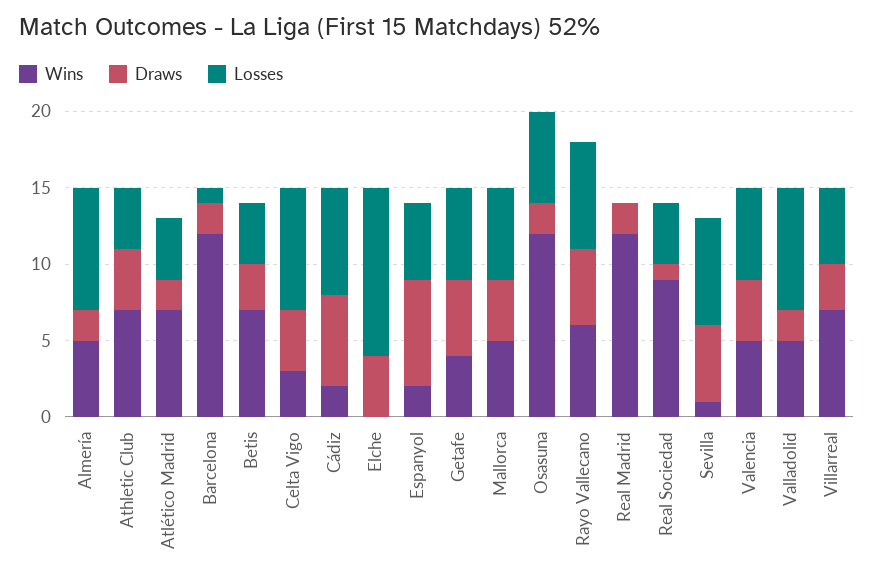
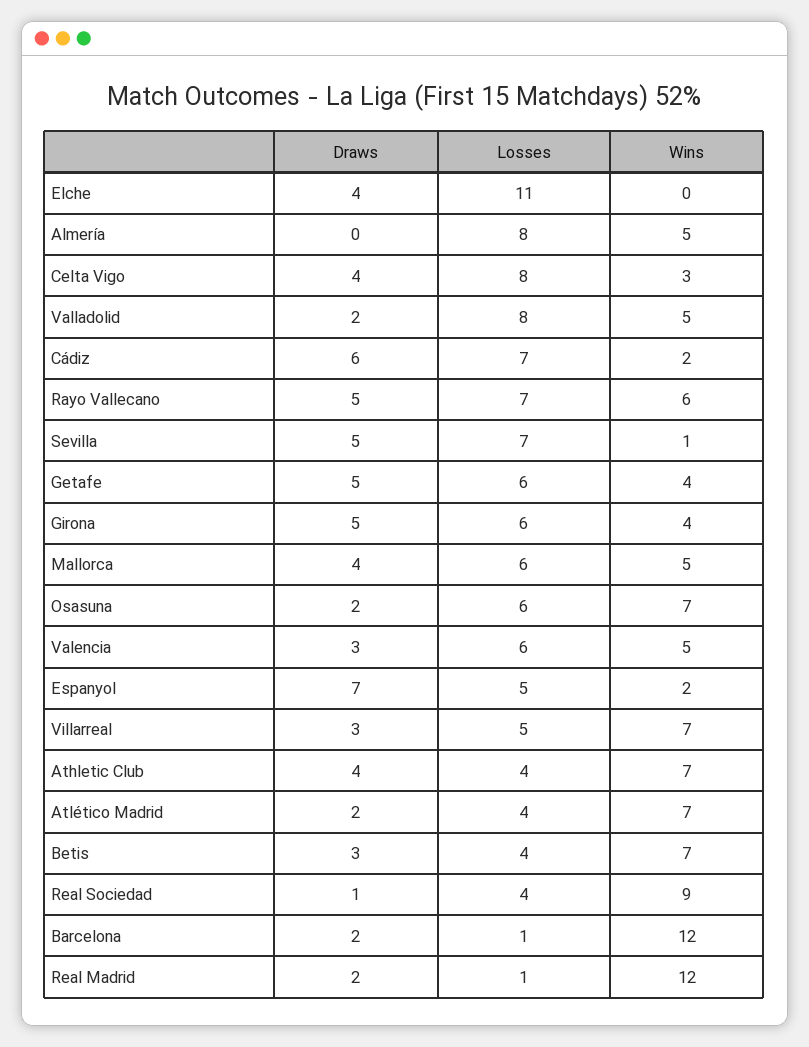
Draws, Almería: 2 -> 0
Wins, Osasuna: 12 -> 7
Losses, Real Madrid: 0 -> 1
Draws, Valencia: 4 -> 3
Draws, Girona: none -> 5
Losses, Girona: none -> 6
Wins, Girona: none -> 4

